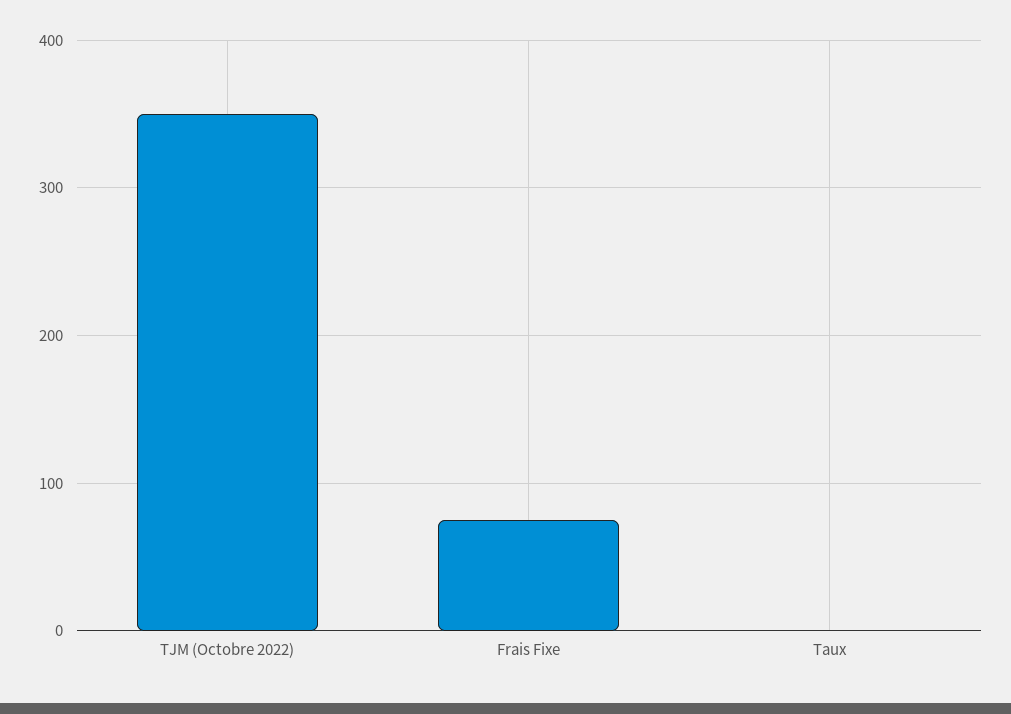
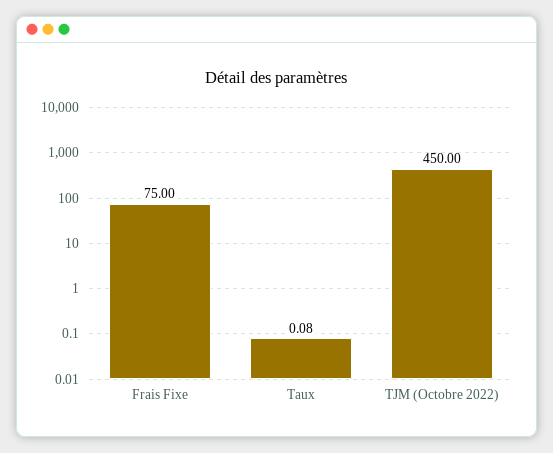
TJM (Octobre 2022): 350 -> 450

